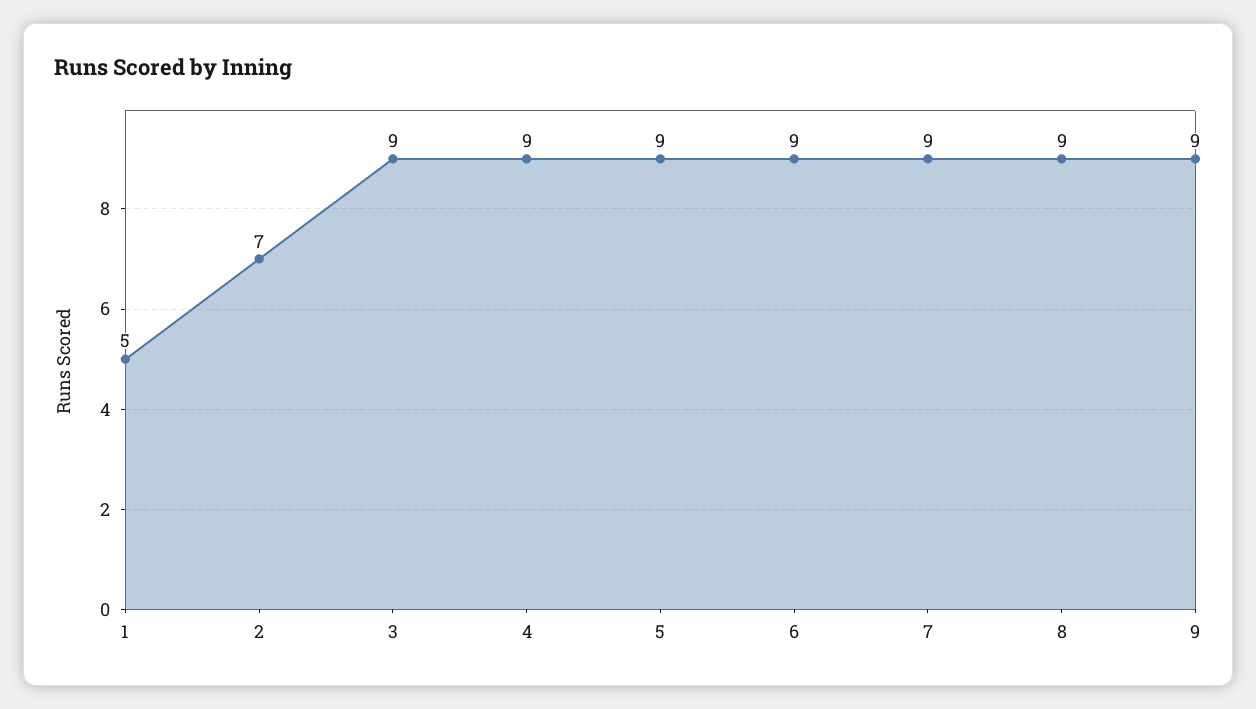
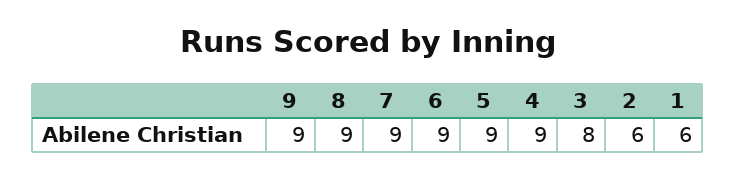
1: 5 -> 6
2: 7 -> 6
3: 9 -> 8

